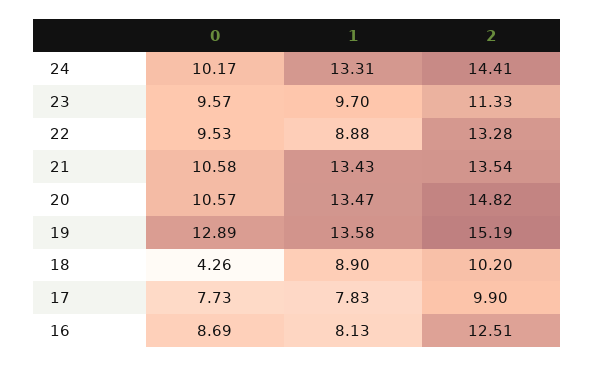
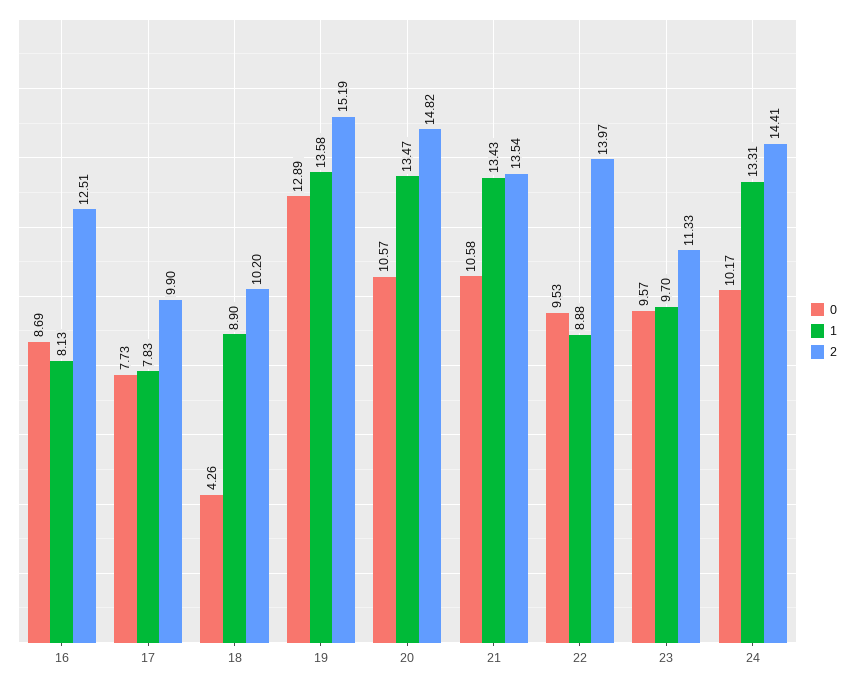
2, 22: 13.28 -> 13.97

